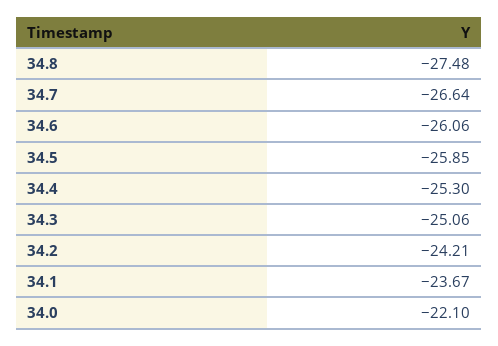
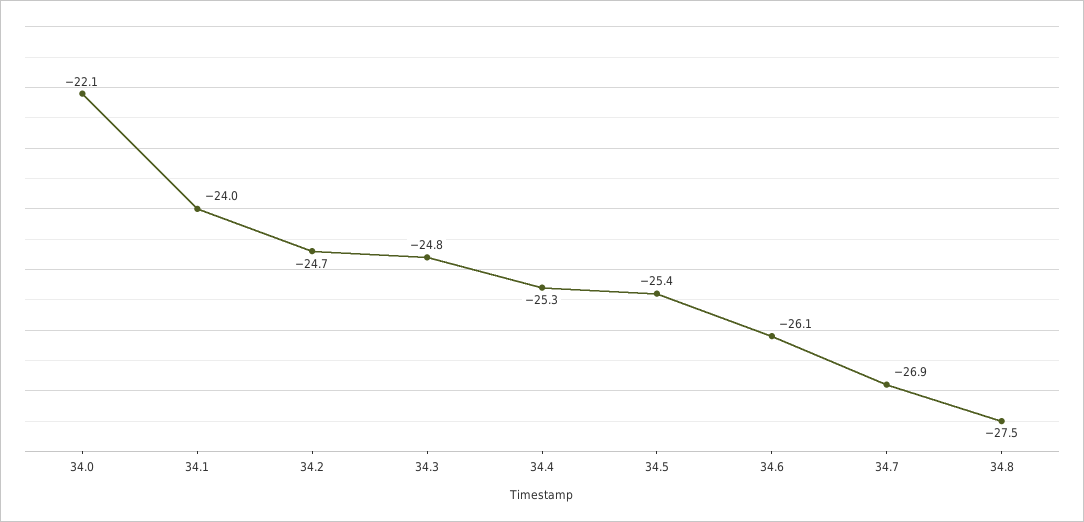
34.7: -26.64 -> -26.9
34.5: -25.85 -> -25.4
34.3: -25.06 -> -24.8
34.2: -24.21 -> -24.7
34.1: -23.67 -> -24

